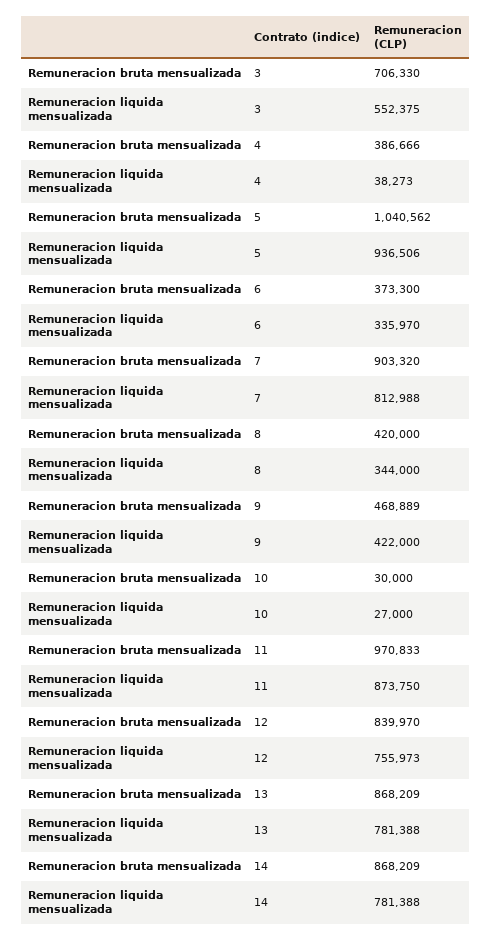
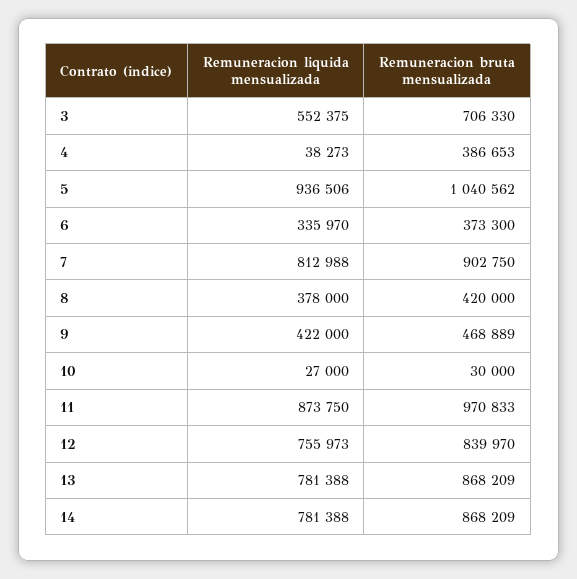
Remuneracion bruta mensualizada, 4: 386666 -> 386653
Remuneracion bruta mensualizada, 7: 903320 -> 902750
Remuneracion liquida mensualizada, 8: 344000 -> 378000

